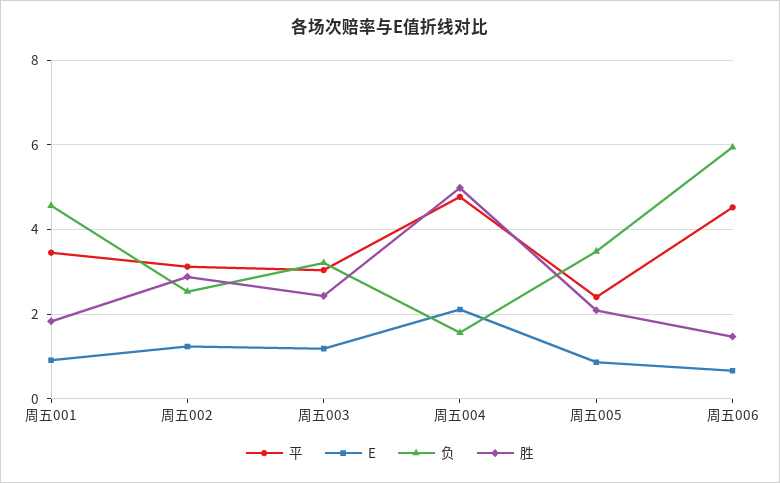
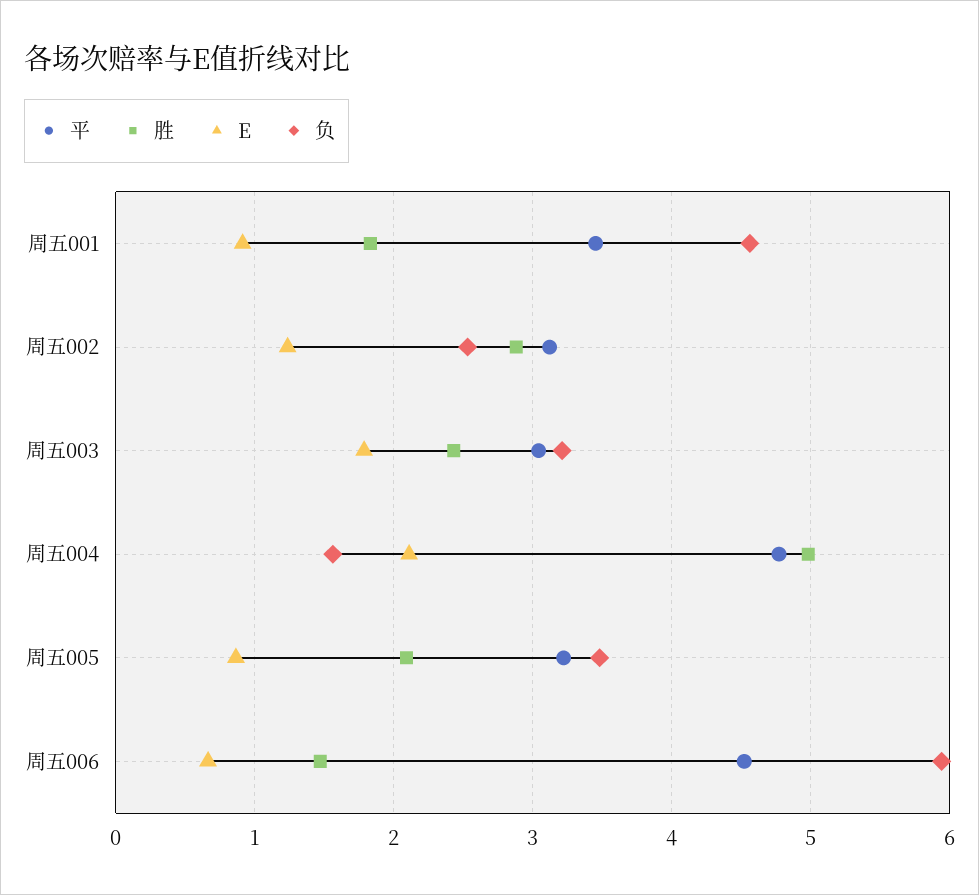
E, 周五003: 1.2 -> 1.8
平, 周五005: 2.4 -> 3.2

